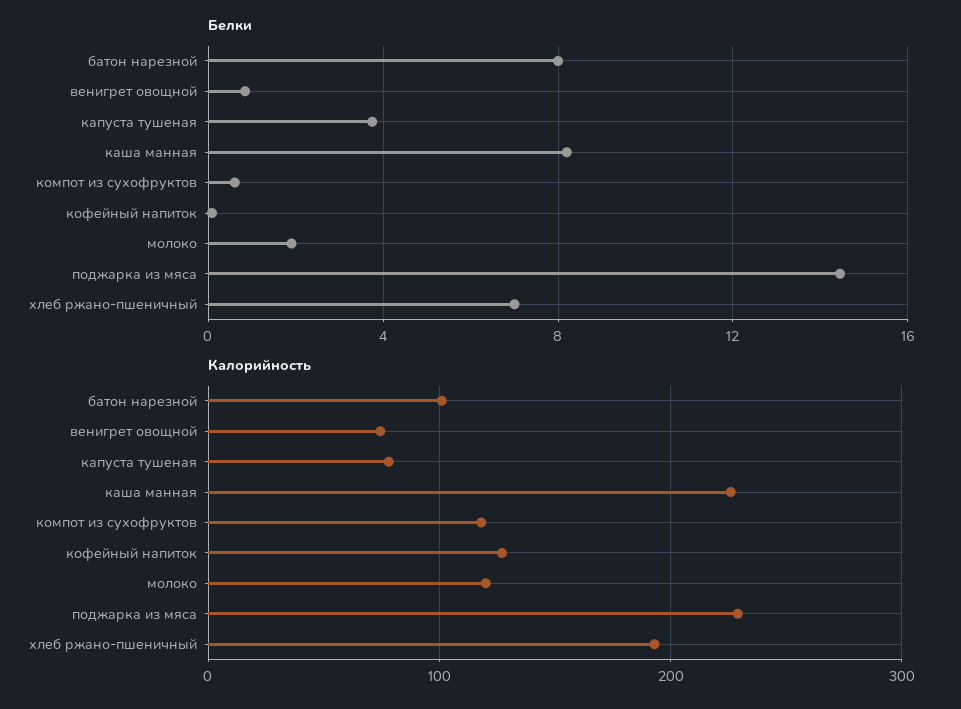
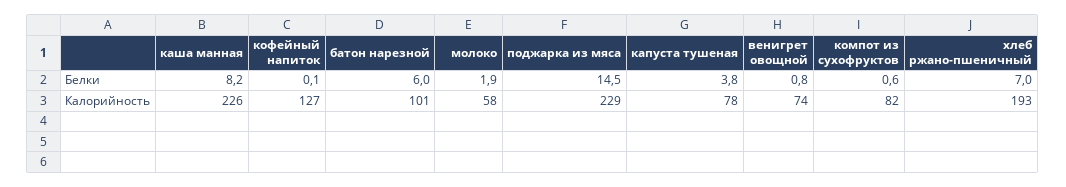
Белки, батон нарезной: 8 -> 6
Калорийность, компот из сухофруктов: 120 -> 82
Калорийность, молоко: 120 -> 58

